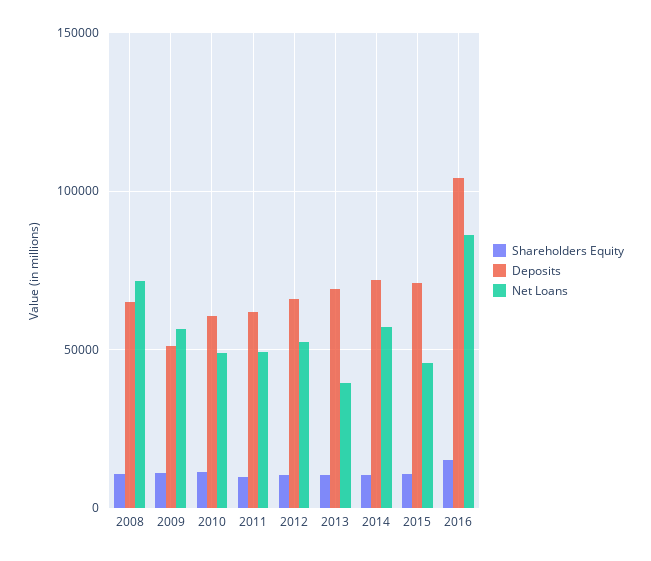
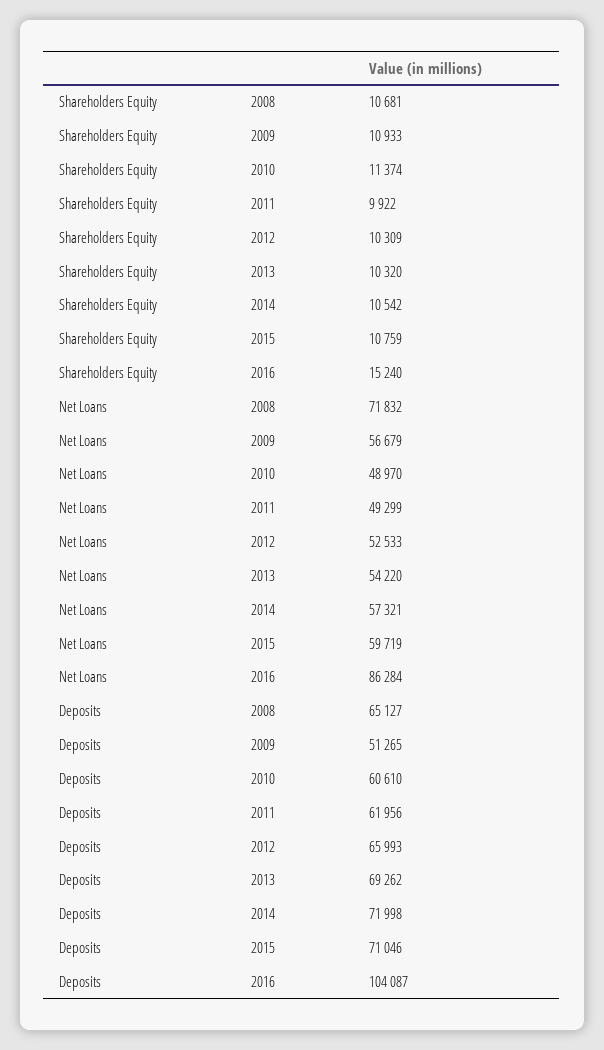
Net Loans, 2013: 40000 -> 54220
Net Loans, 2015: 45000 -> 59719

